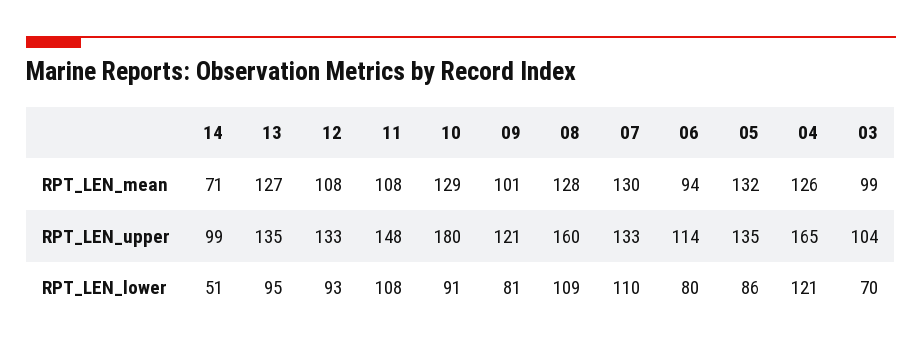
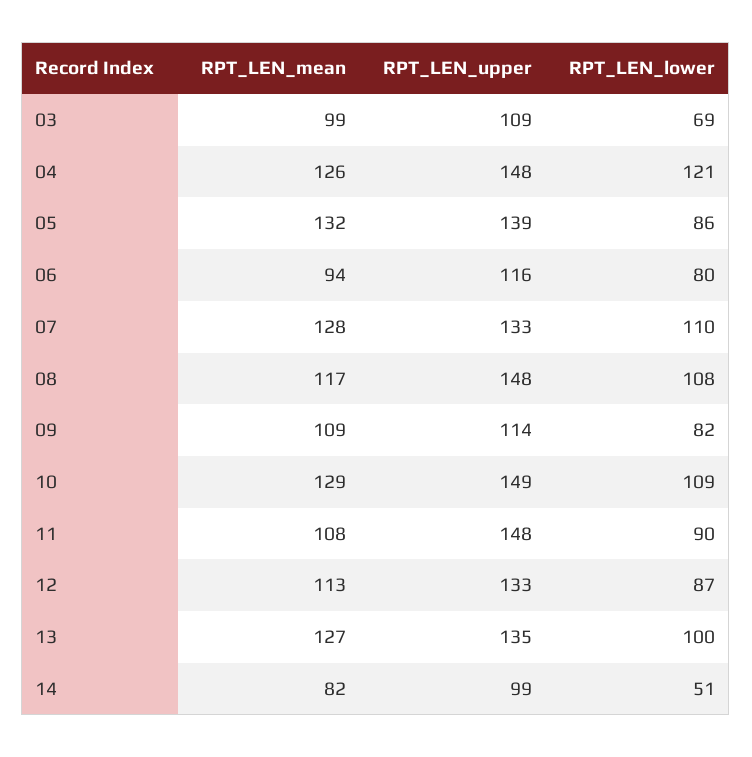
14, RPT_LEN_mean: 71 -> 82
12, RPT_LEN_mean: 108 -> 113
09, RPT_LEN_mean: 101 -> 109
08, RPT_LEN_mean: 128 -> 117
07, RPT_LEN_mean: 130 -> 128
10, RPT_LEN_upper: 180 -> 149
09, RPT_LEN_upper: 121 -> 114
08, RPT_LEN_upper: 160 -> 148
06, RPT_LEN_upper: 114 -> 116
05, RPT_LEN_upper: 135 -> 139
04, RPT_LEN_upper: 165 -> 148
03, RPT_LEN_upper: 104 -> 109
13, RPT_LEN_lower: 95 -> 100
12, RPT_LEN_lower: 93 -> 87
11, RPT_LEN_lower: 108 -> 90
10, RPT_LEN_lower: 91 -> 109
09, RPT_LEN_lower: 81 -> 82
08, RPT_LEN_lower: 109 -> 108
03, RPT_LEN_lower: 70 -> 69

